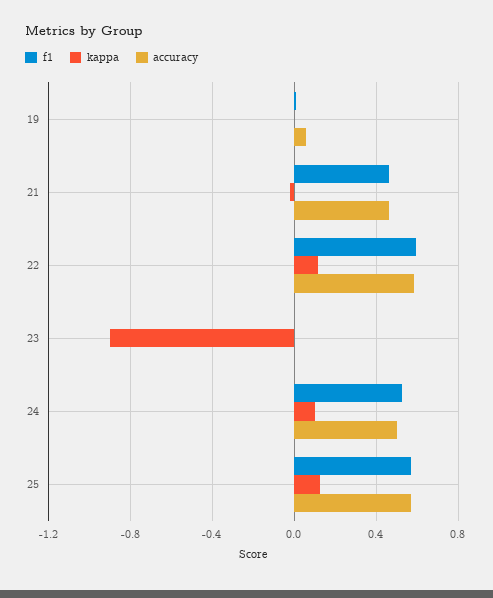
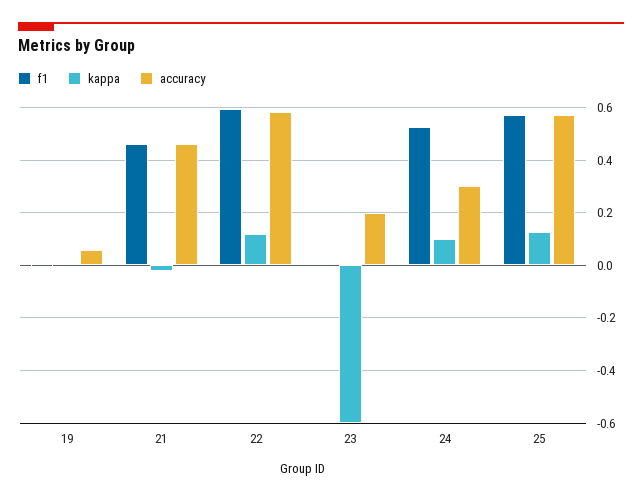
kappa, 23: -0.9 -> -0.6
accuracy, 23: 0 -> 0.2
accuracy, 24: 0.5 -> 0.3

